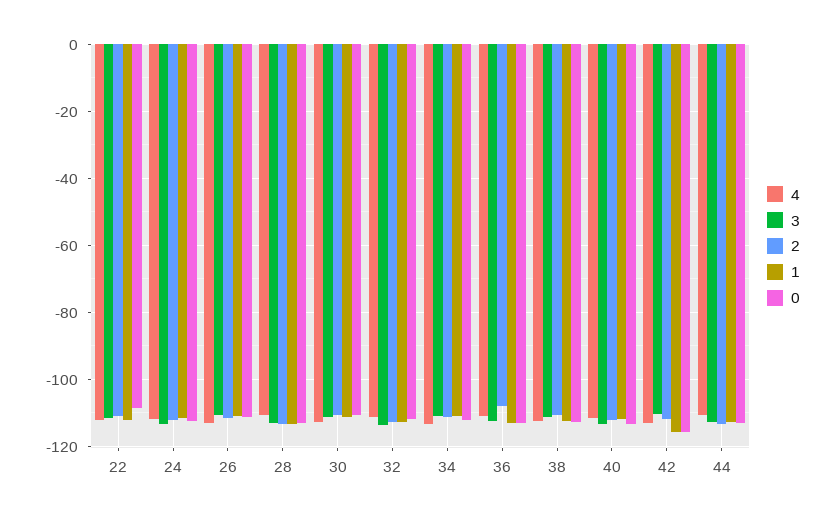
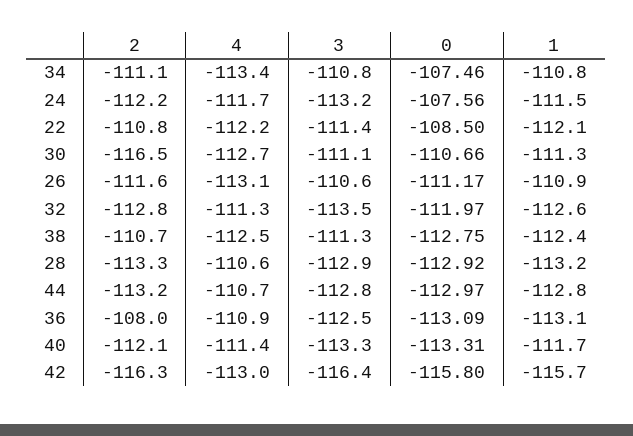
0, 24: -112 -> -107.56
2, 30: -110 -> -116.5
0, 34: -112 -> -107.46
3, 42: -110 -> -116.4
2, 42: -112 -> -116.3

